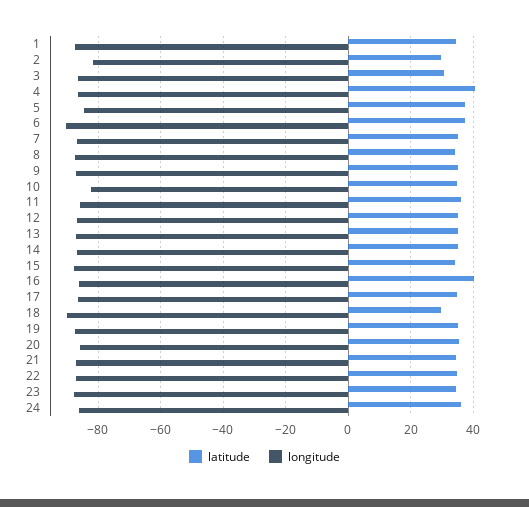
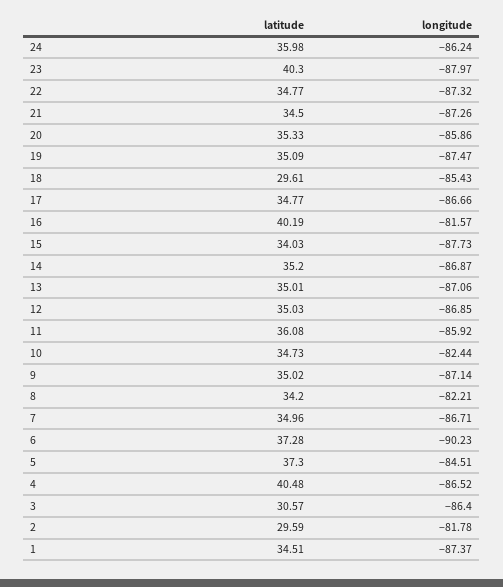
longitude, 8: -88 -> -82.21
longitude, 16: -86 -> -81.57
longitude, 18: -90 -> -85.43
latitude, 23: 34 -> 40.3

